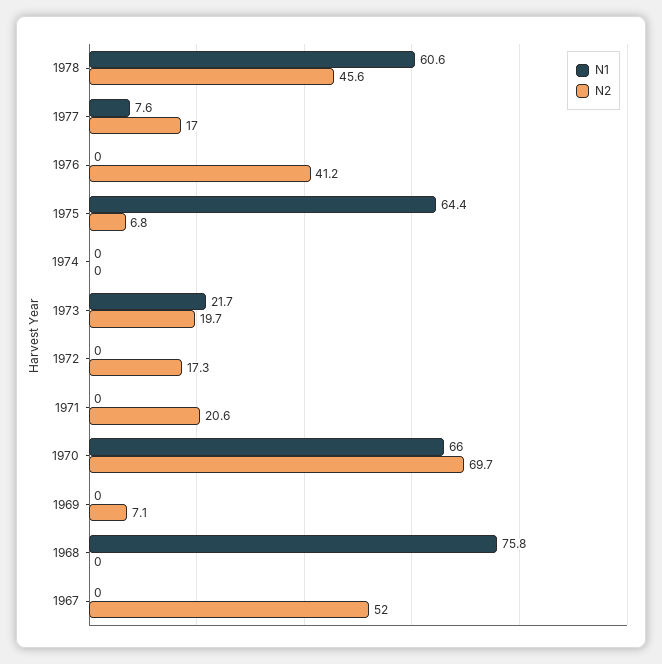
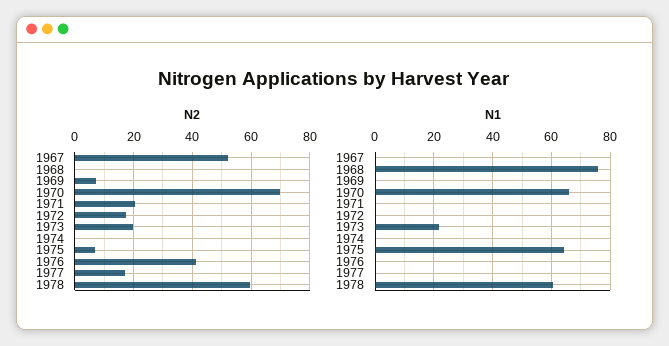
N2, 1978: 45.6 -> 60
N1, 1977: 7.6 -> 0

